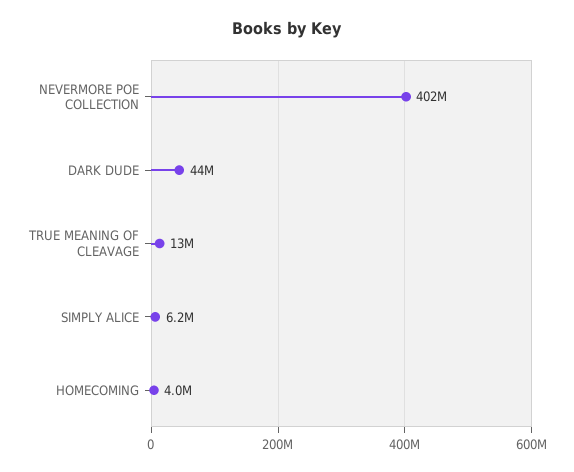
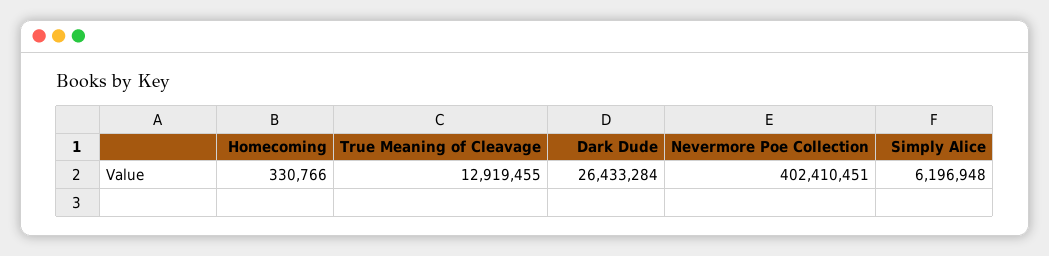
DARK DUDE: 44000000 -> 26433284
HOMECOMING: 4000000 -> 330766

